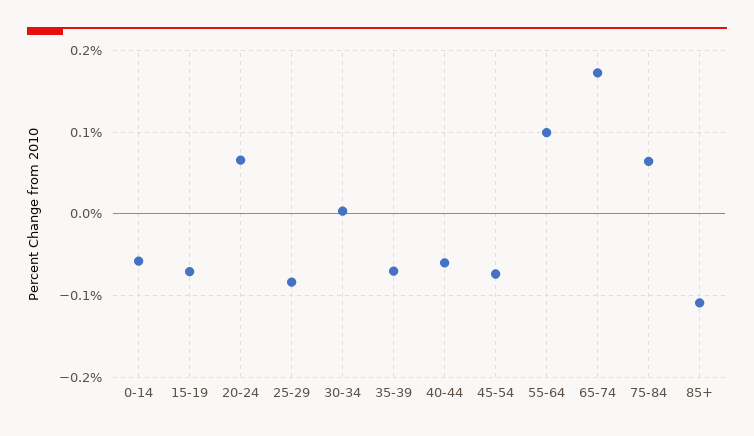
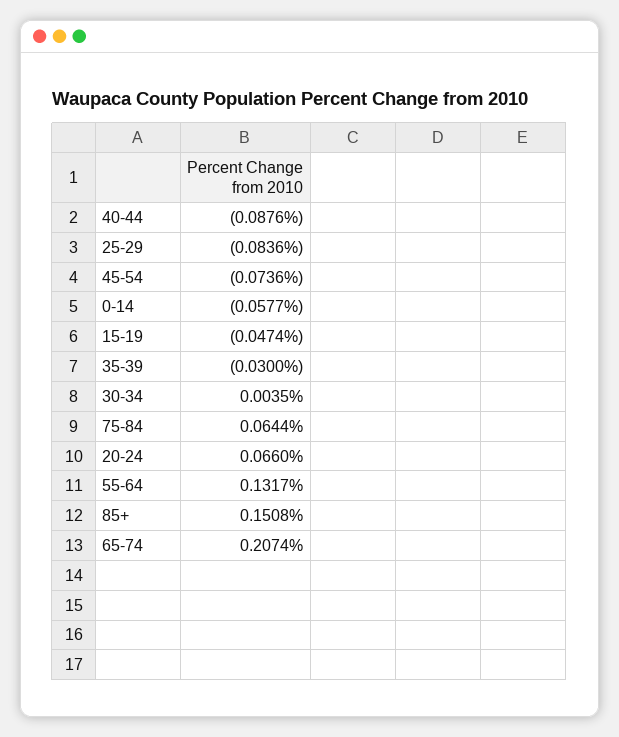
15-19: -0.07 -> -0.0474
35-39: -0.07 -> -0.03
40-44: -0.06 -> -0.0876
55-64: 0.1 -> 0.1317
65-74: 0.17 -> 0.2074
85+: -0.11 -> 0.1508

